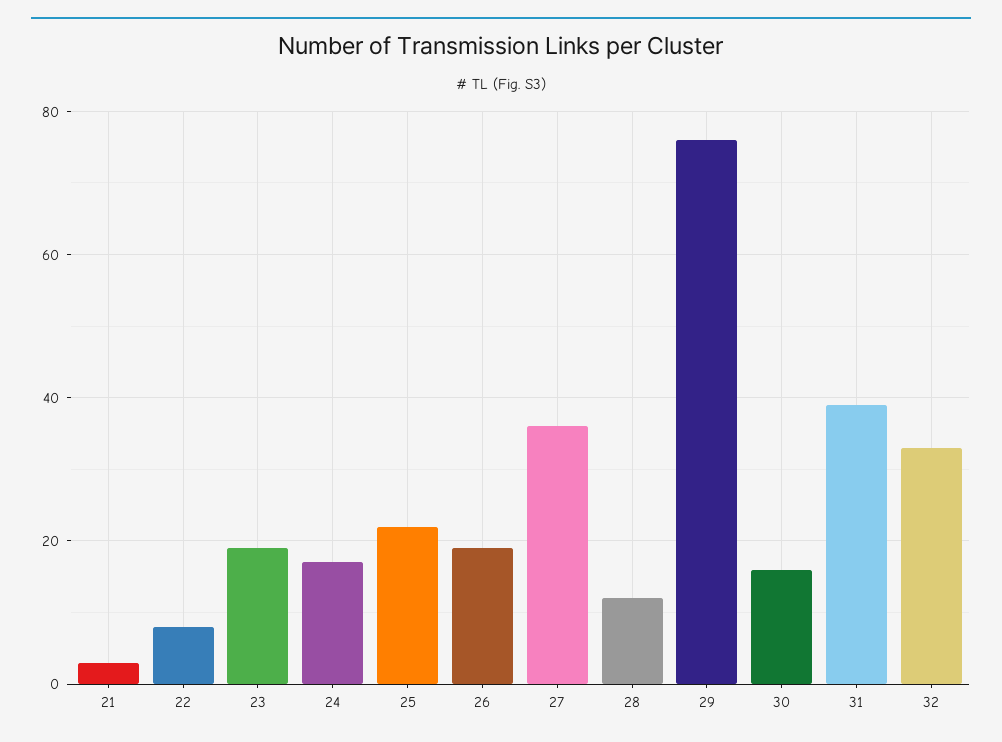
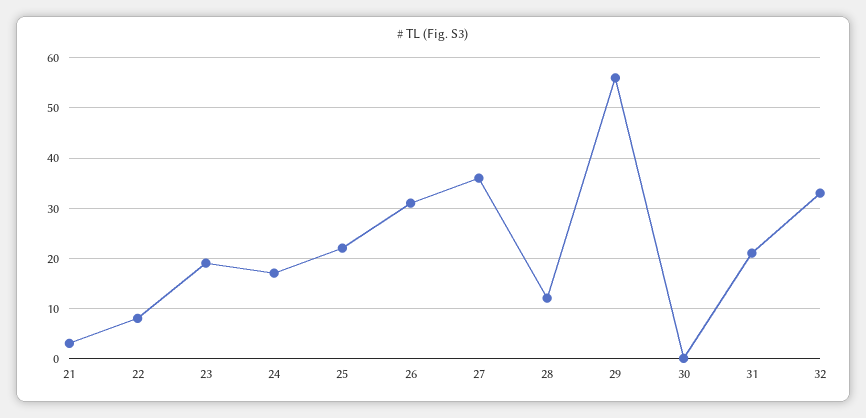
26: 20 -> 30
29: 75 -> 55
30: 15 -> 0
31: 40 -> 20

